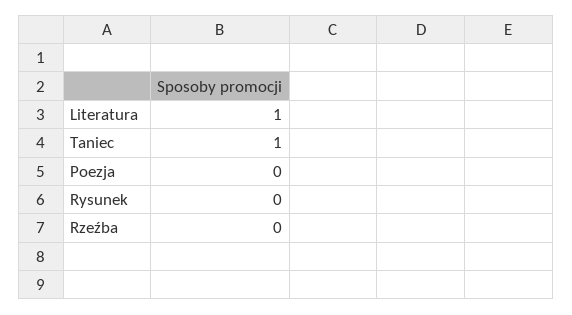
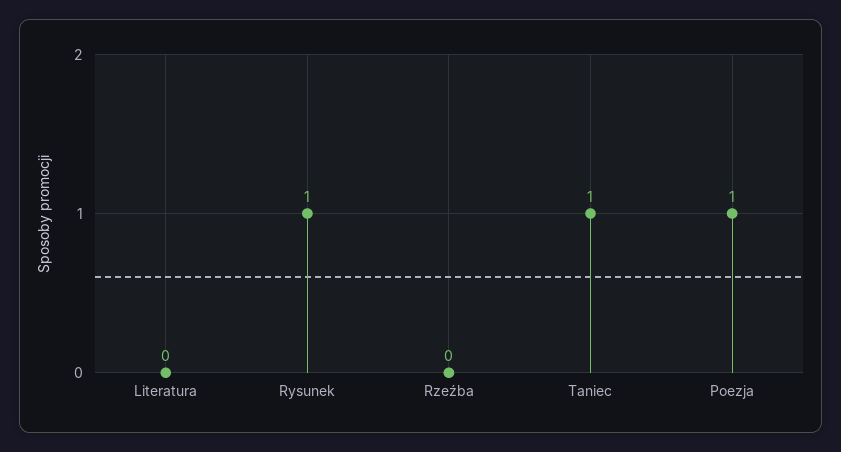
Literatura: 1 -> 0
Poezja: 0 -> 1
Rysunek: 0 -> 1

